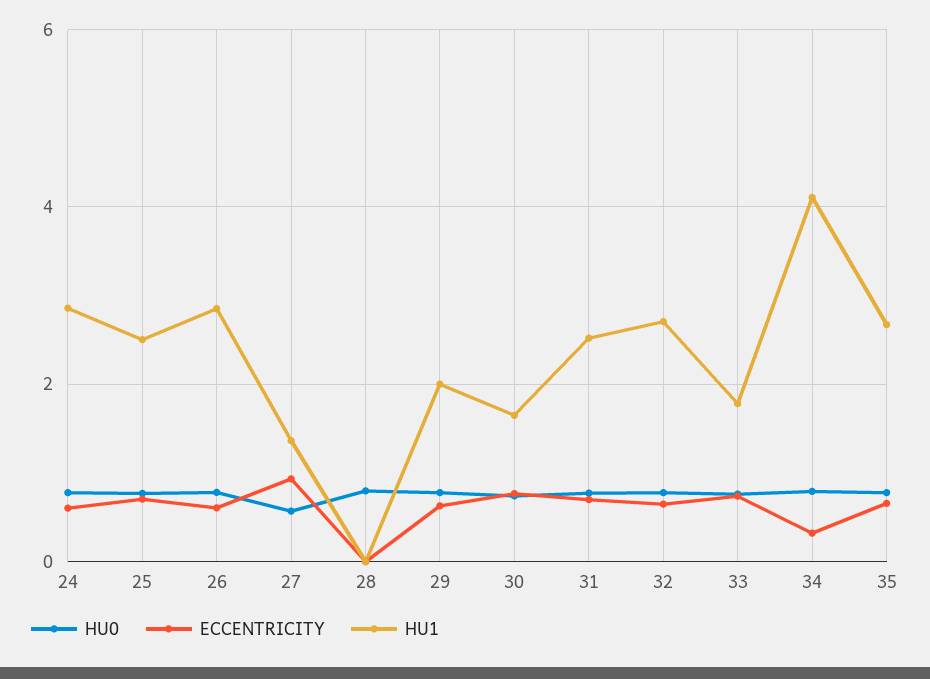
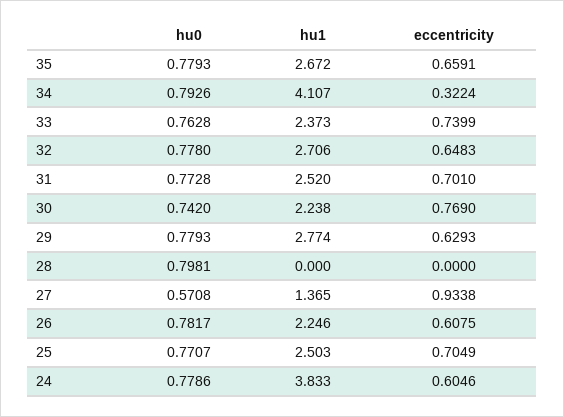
HU1, 24: 2.8 -> 3.833
HU1, 26: 2.8 -> 2.246
HU1, 29: 2 -> 2.774
HU1, 30: 1.6 -> 2.238
HU1, 33: 1.8 -> 2.373

